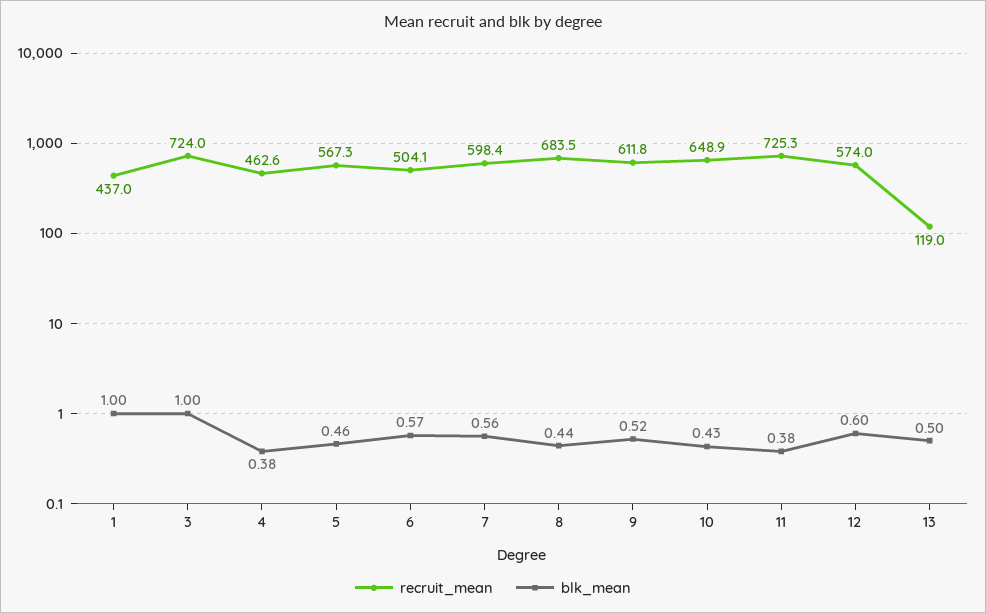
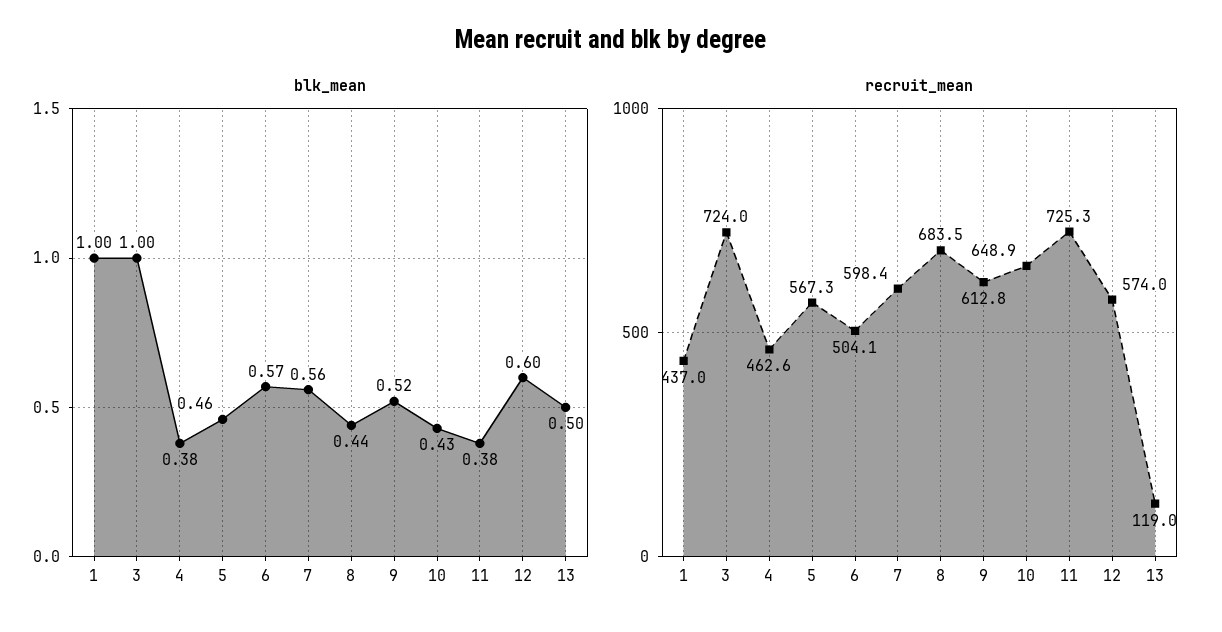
recruit_mean, 9: 611.8 -> 612.8

